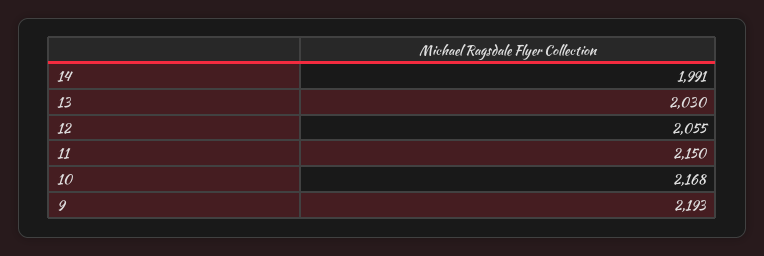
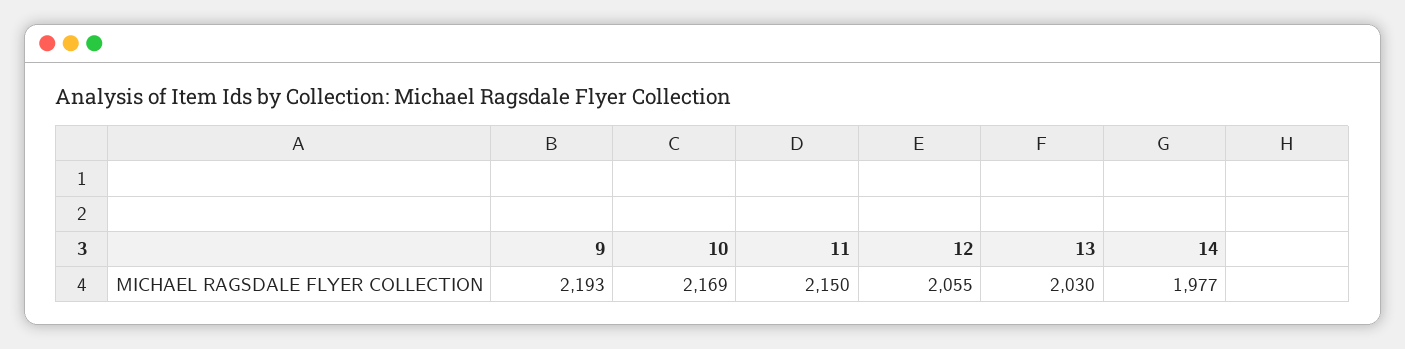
14: 1991 -> 1977
10: 2168 -> 2169

